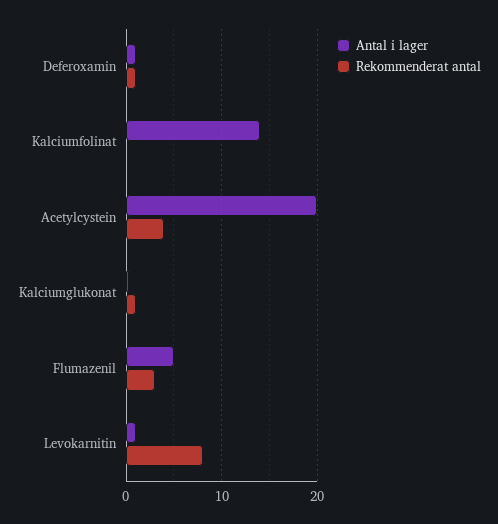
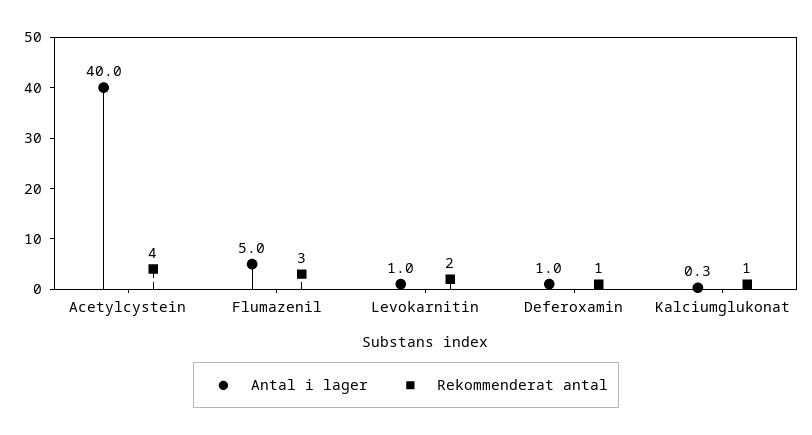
Antal i lager, Kalciumfolinat: 14 -> none
Rekommenderat antal, Kalciumfolinat: 0 -> none
Antal i lager, Acetylcystein: 20 -> 40
Rekommenderat antal, Levokarnitin: 8 -> 2

